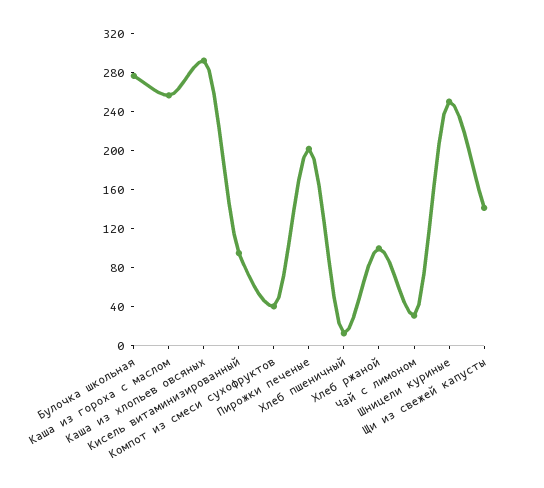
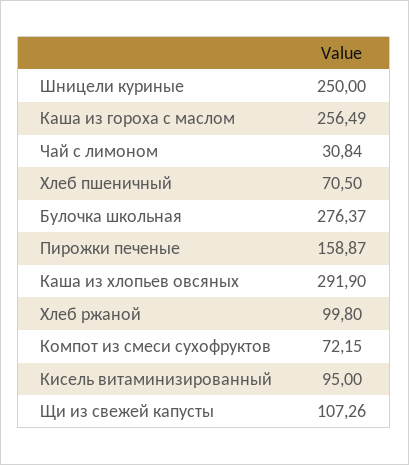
Компот из смеси сухофруктов: 40 -> 72.15
Пирожки печеные: 200 -> 158.87
Хлеб пшеничный: 10 -> 70.5
Щи из свежей капусты: 140 -> 107.26

